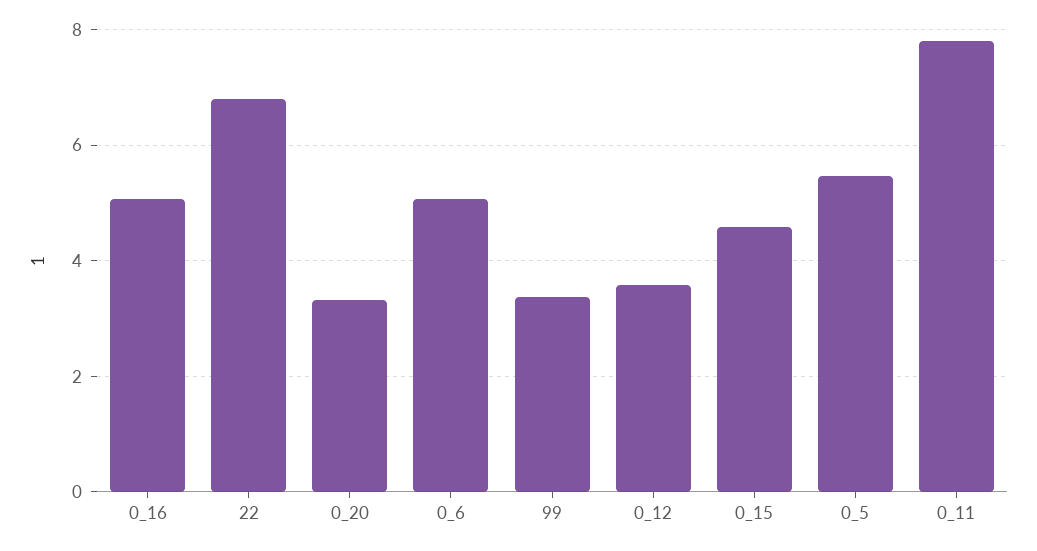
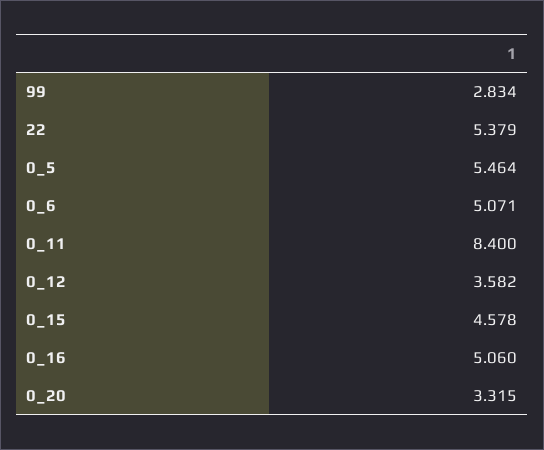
22: 6.8 -> 5.379
99: 3.4 -> 2.834
0_11: 7.8 -> 8.4

